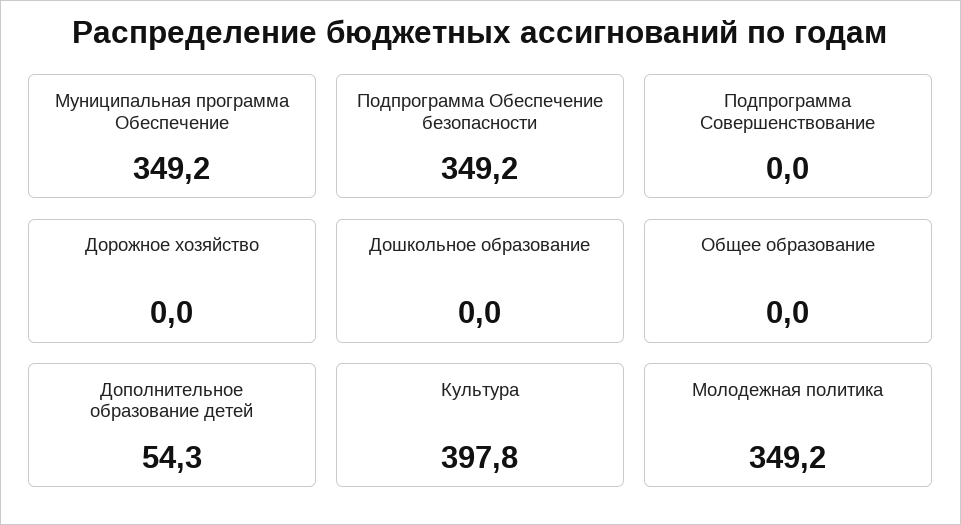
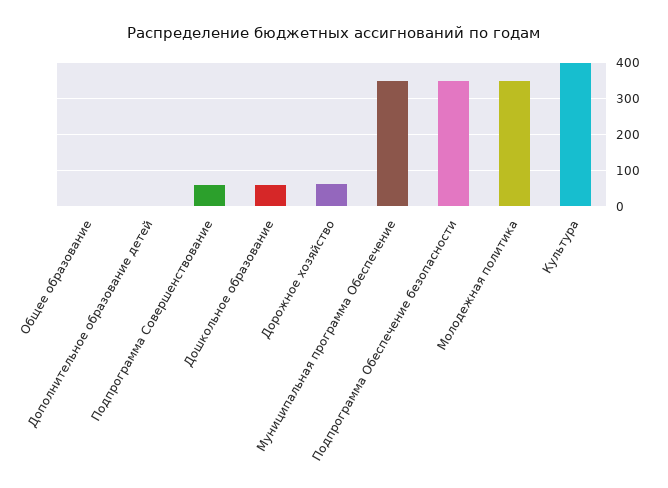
Подпрограмма Совершенствование: 0 -> 60
Дорожное хозяйство: 0 -> 60
Дошкольное образование: 0 -> 60
Дополнительное образование детей: 54.3 -> 0

